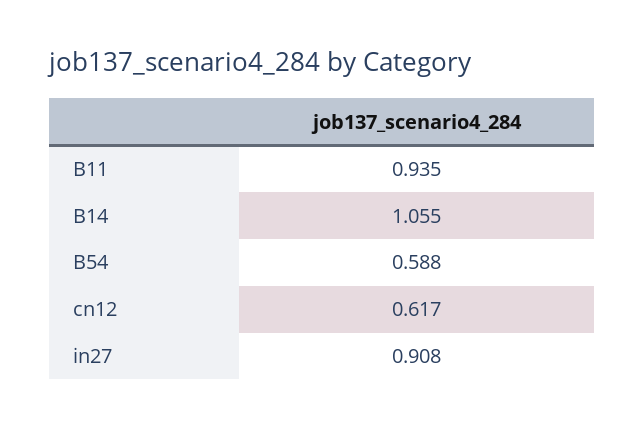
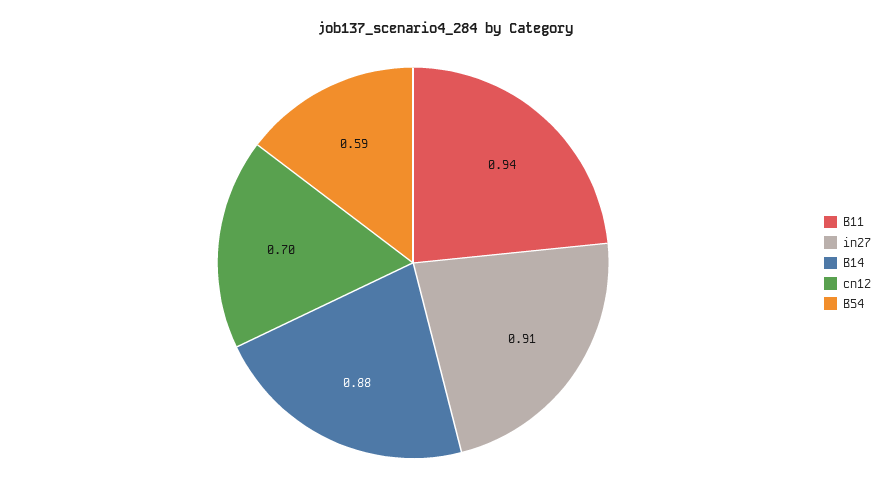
B14: 1.055 -> 0.88
cn12: 0.617 -> 0.7

